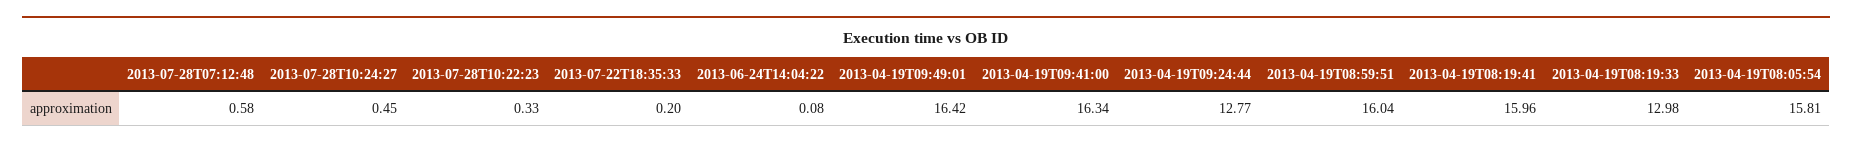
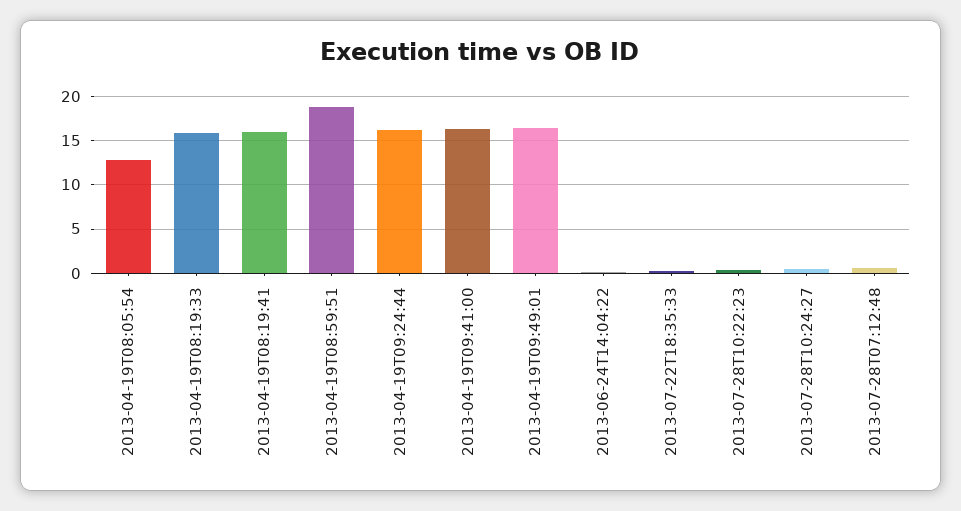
2013-04-19T09:24:44: 12.77 -> 16
2013-04-19T08:59:51: 16.04 -> 19
2013-04-19T08:19:33: 12.98 -> 16
2013-04-19T08:05:54: 15.81 -> 13

